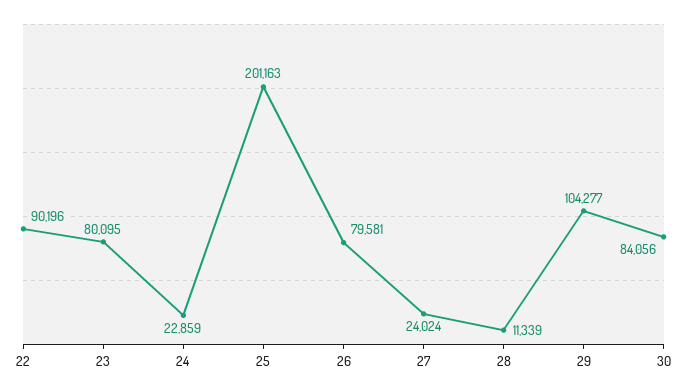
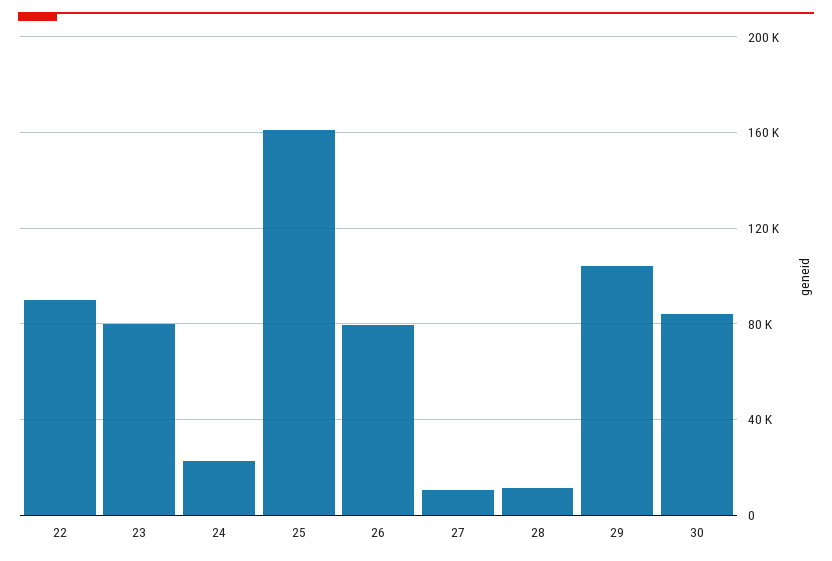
25: 201163 -> 160000
27: 24024 -> 10000

